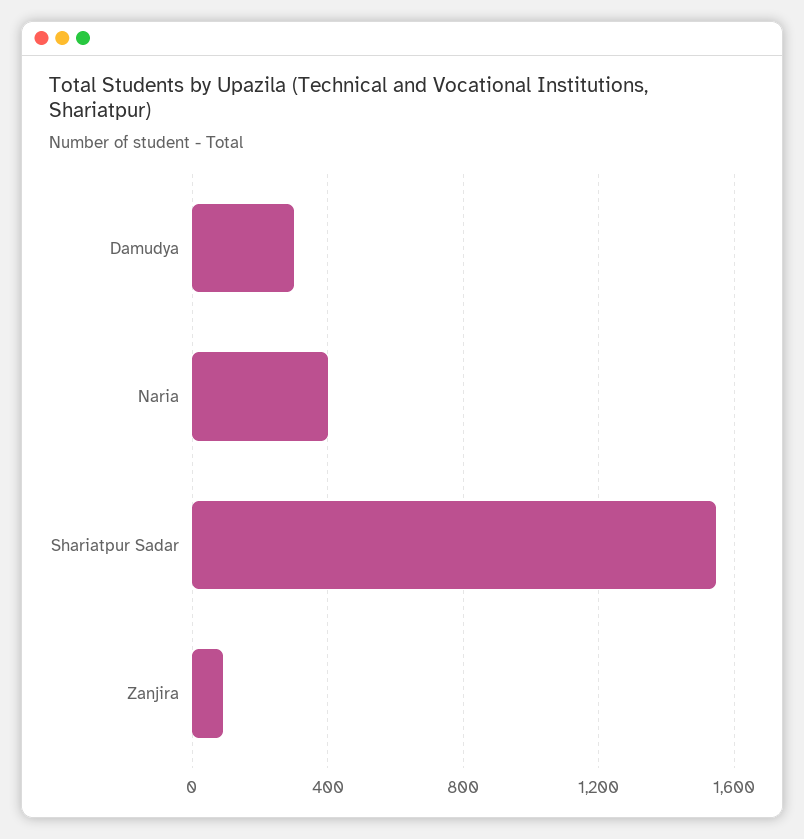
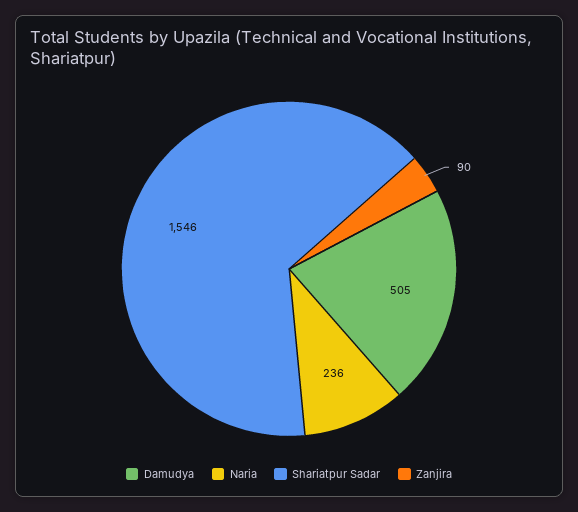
Damudya: 300 -> 505
Naria: 400 -> 236

